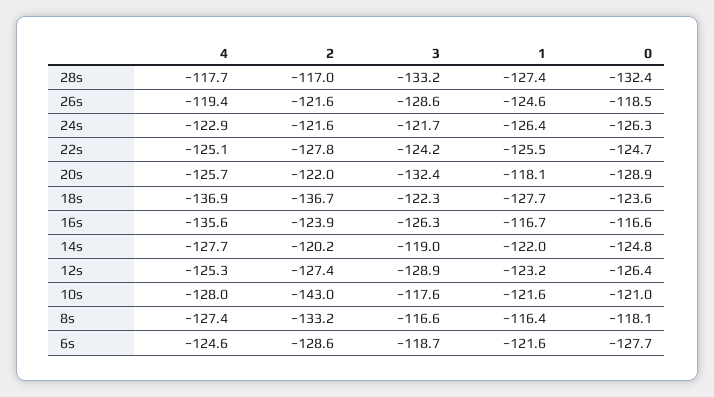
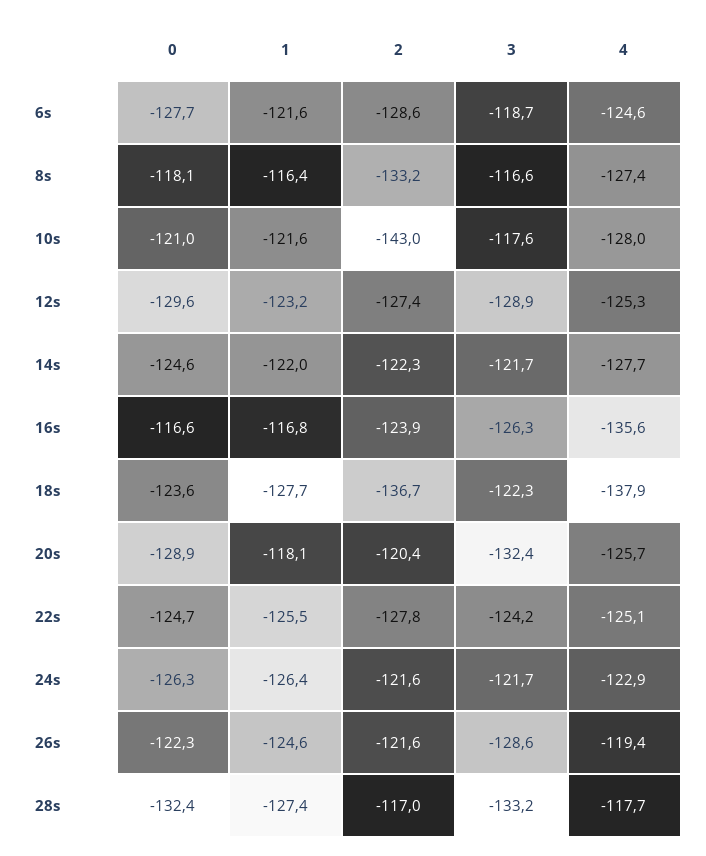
0, 26s: -118.5 -> -122.3
2, 20s: -122 -> -120.4
4, 18s: -136.9 -> -137.9
1, 16s: -116.7 -> -116.8
2, 14s: -120.2 -> -122.3
3, 14s: -119 -> -121.7
0, 14s: -124.8 -> -124.6
0, 12s: -126.4 -> -129.6

